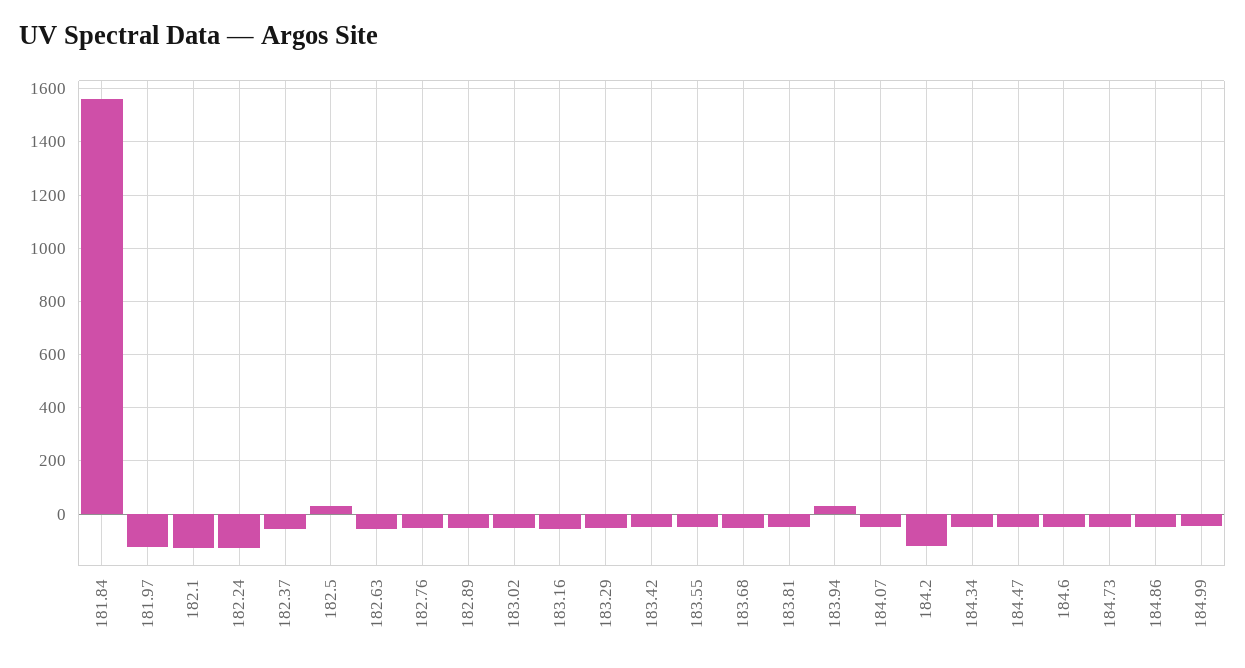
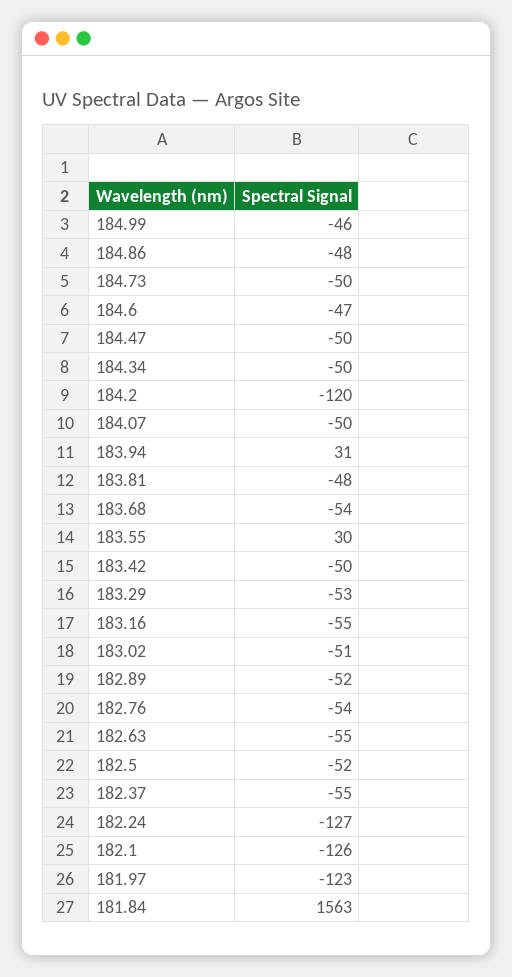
182.5: 25 -> -52
183.55: -50 -> 30

